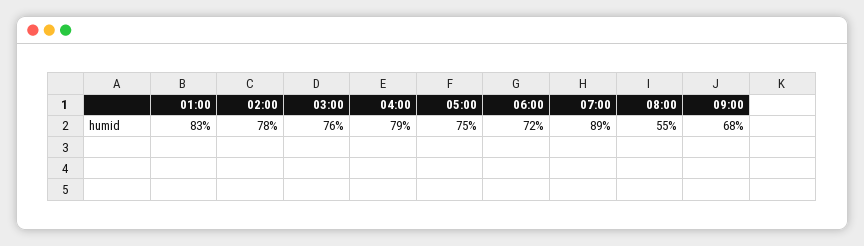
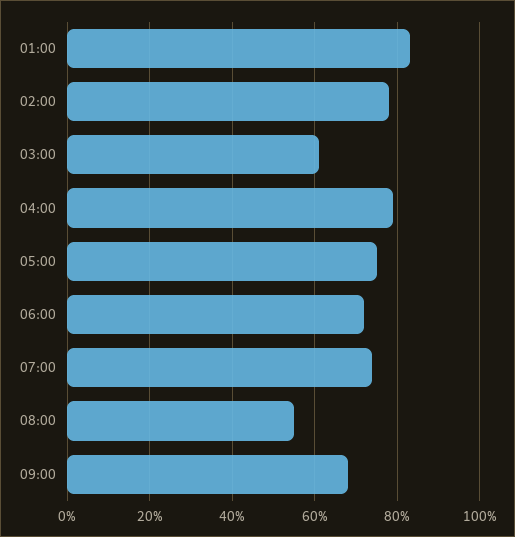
03:00: 76 -> 60
07:00: 89 -> 75

